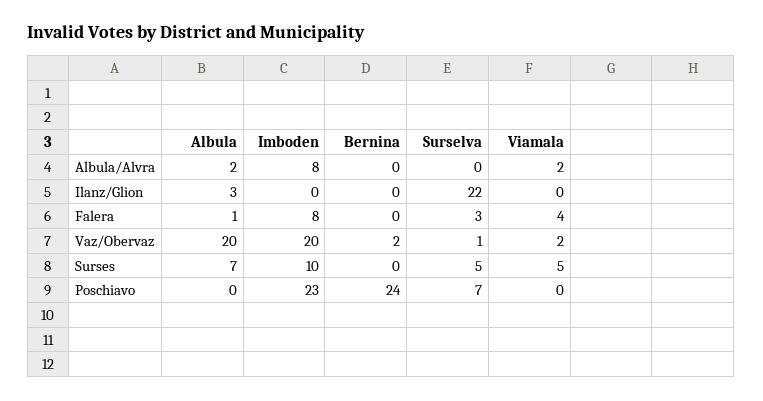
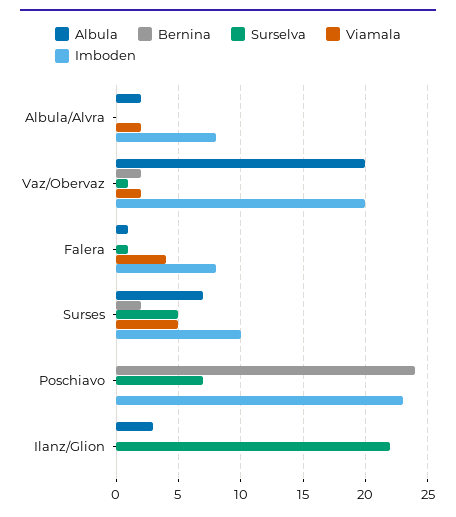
Surselva, Falera: 3 -> 1
Bernina, Surses: 0 -> 2

